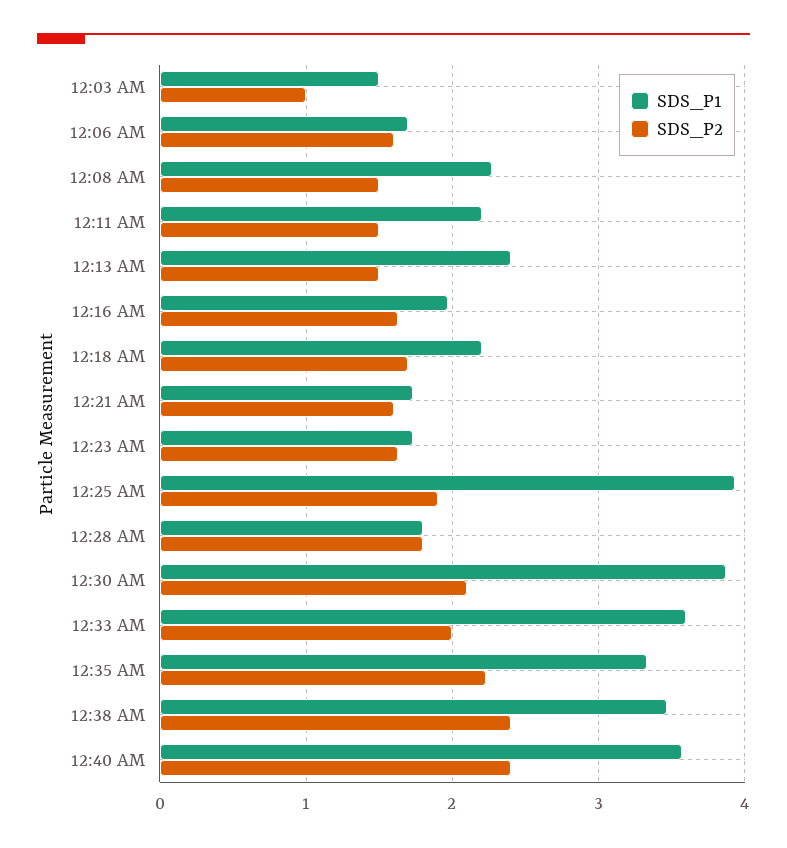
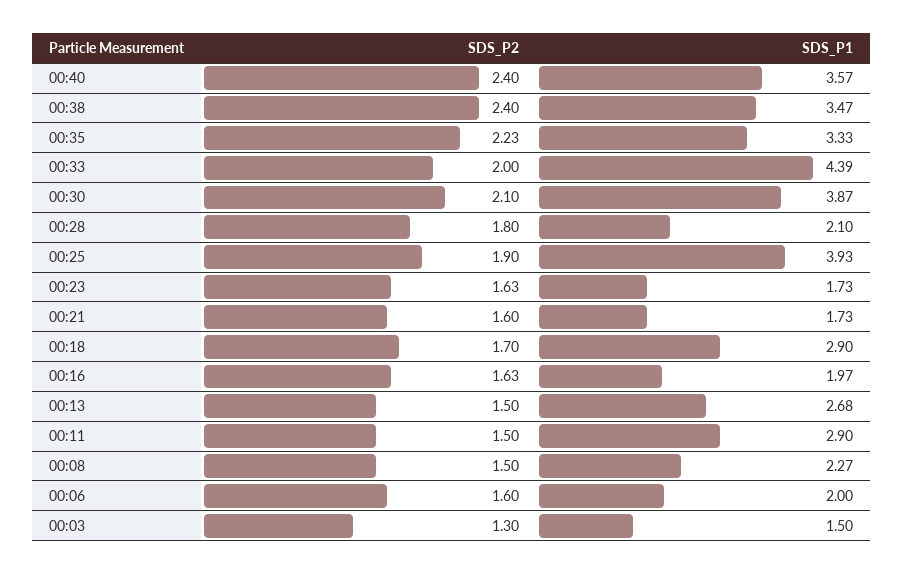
SDS_P2, 12:03 AM: 1 -> 1.3
SDS_P1, 12:06 AM: 1.7 -> 2
SDS_P1, 12:11 AM: 2.2 -> 2.9
SDS_P1, 12:13 AM: 2.4 -> 2.68
SDS_P1, 12:18 AM: 2.2 -> 2.9
SDS_P1, 12:28 AM: 1.8 -> 2.1
SDS_P1, 12:33 AM: 3.6 -> 4.39

